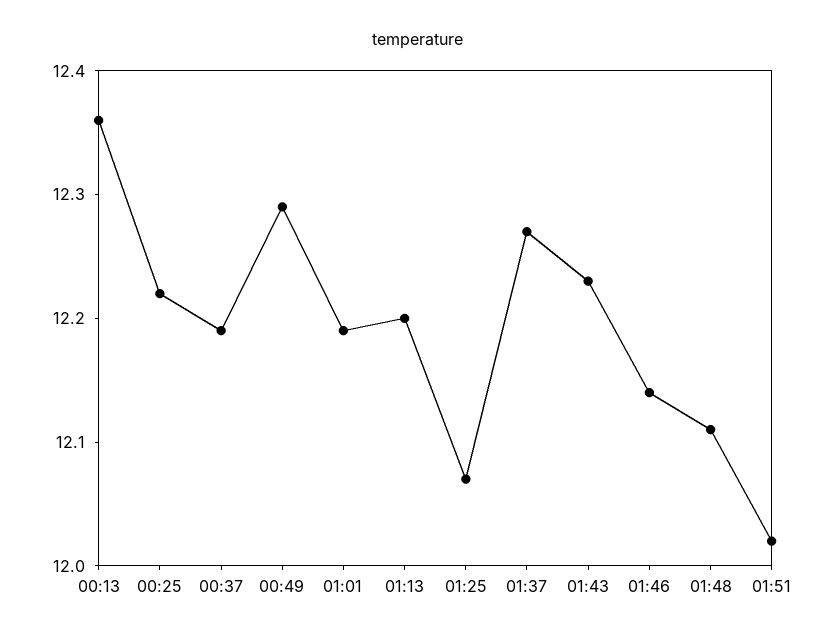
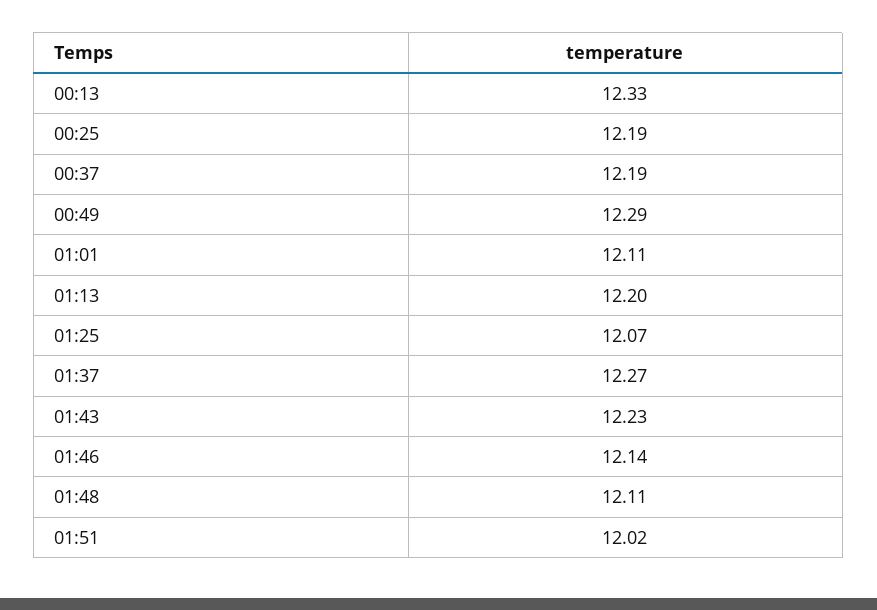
00:13: 12.36 -> 12.33
00:25: 12.22 -> 12.19
01:01: 12.19 -> 12.11

